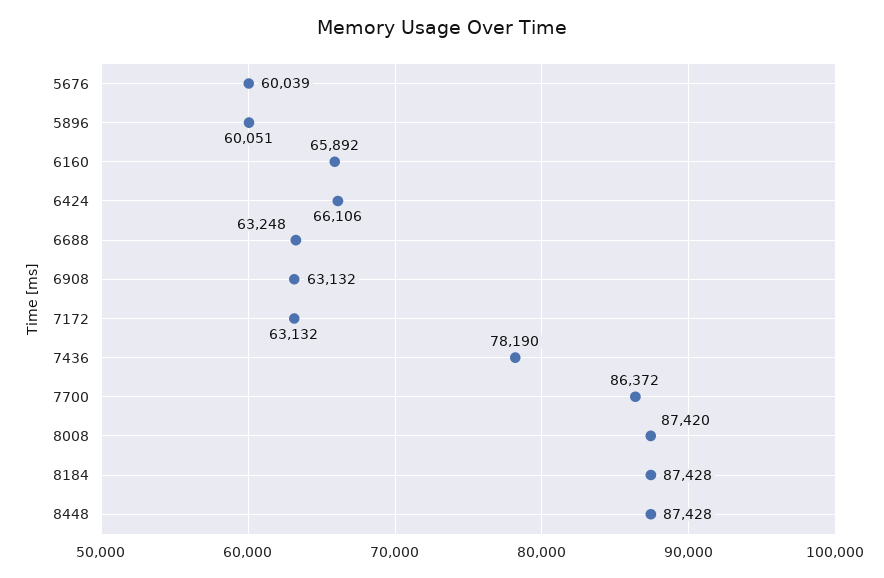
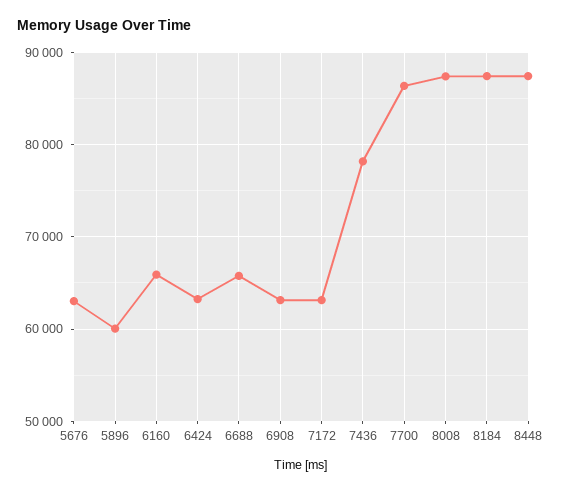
5676: 60039 -> 63000
6424: 66106 -> 63000
6688: 63248 -> 66000

